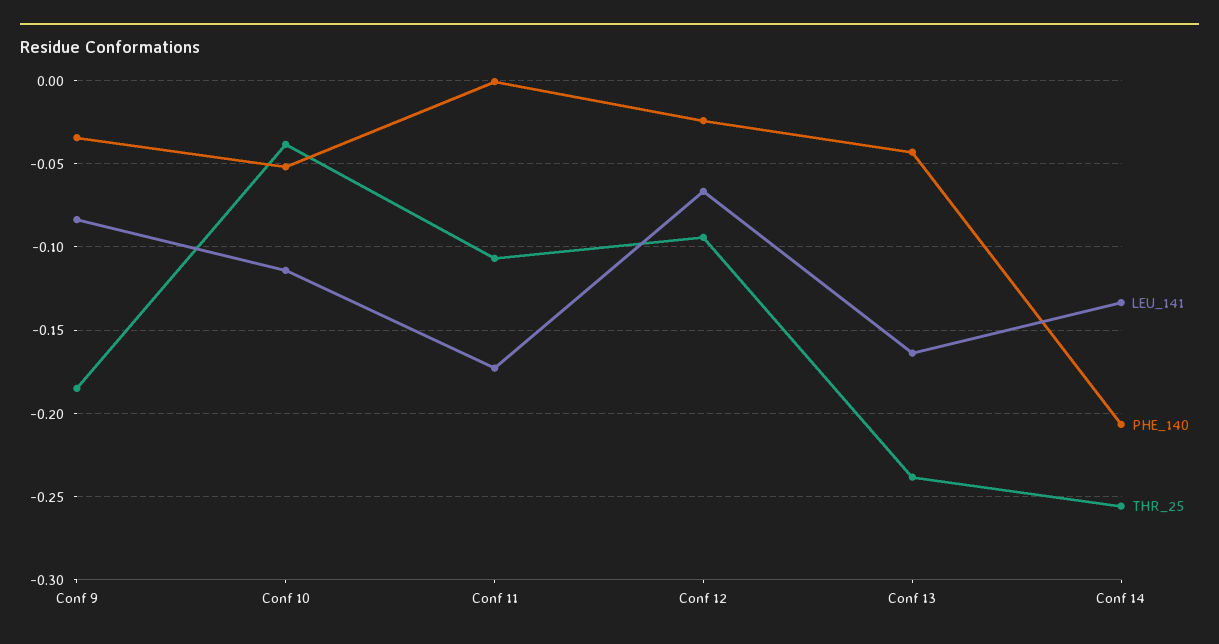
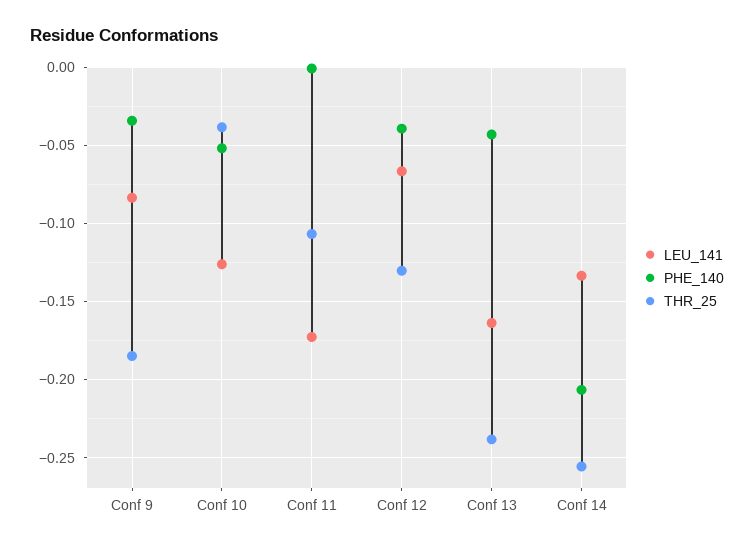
LEU_141, Conf 10: -0.115 -> -0.125
PHE_140, Conf 12: -0.025 -> -0.04
THR_25, Conf 12: -0.095 -> -0.13

